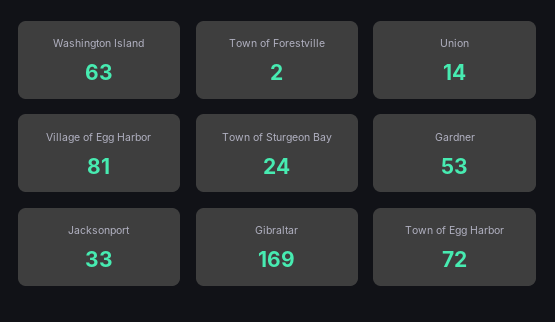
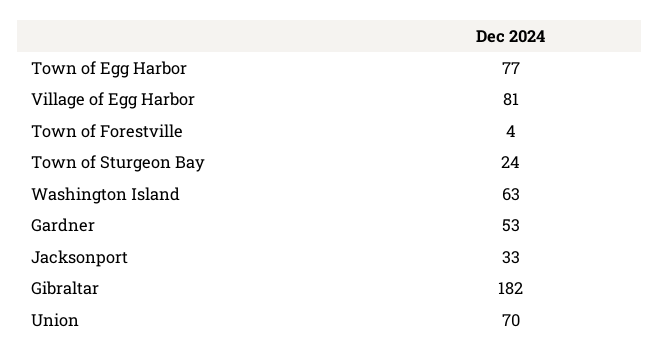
Town of Forestville: 2 -> 4
Union: 14 -> 70
Gibraltar: 169 -> 182
Town of Egg Harbor: 72 -> 77

